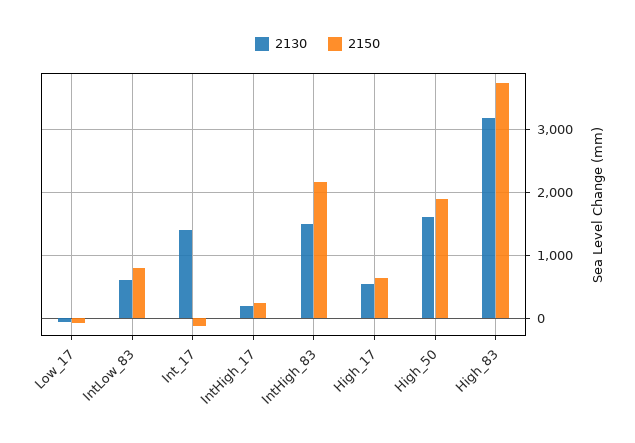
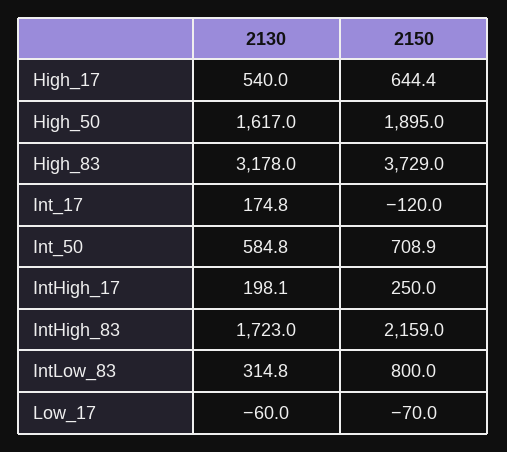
2130, IntLow_83: 600 -> 314.8
2130, Int_17: 1400 -> 174.8
2130, IntHigh_83: 1500 -> 1723
2130, Int_50: none -> 584.8
2150, Int_50: none -> 708.9

